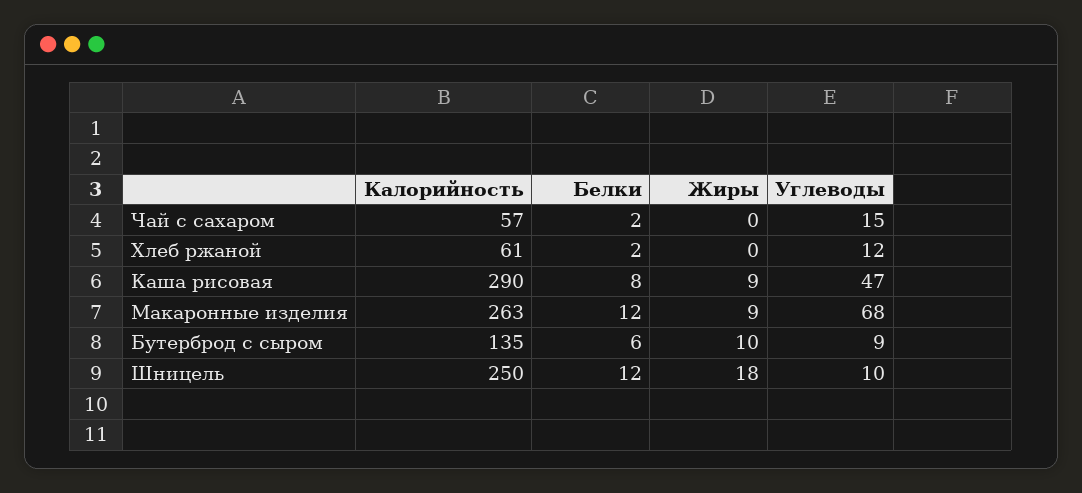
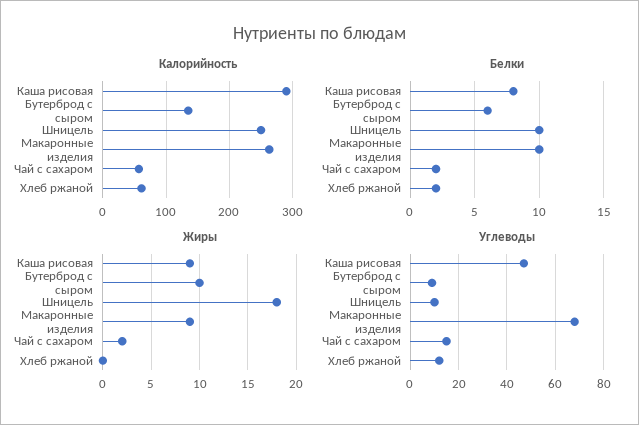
Жиры, Чай с сахаром: 0 -> 2
Белки, Макаронные изделия: 12 -> 10
Белки, Шницель: 12 -> 10

